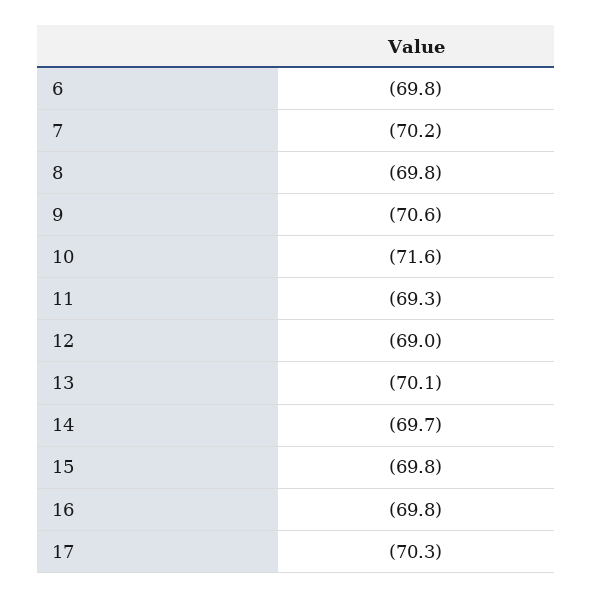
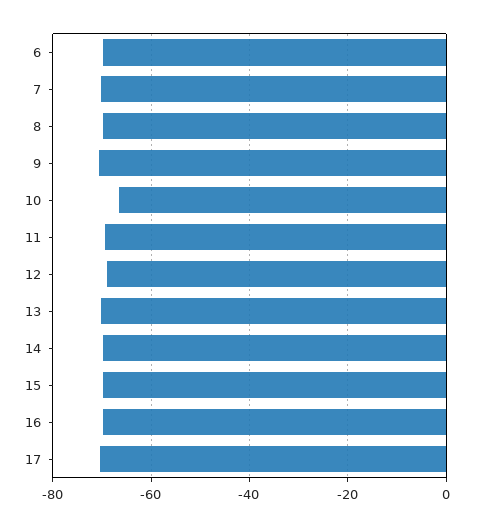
10: -71.6 -> -66

